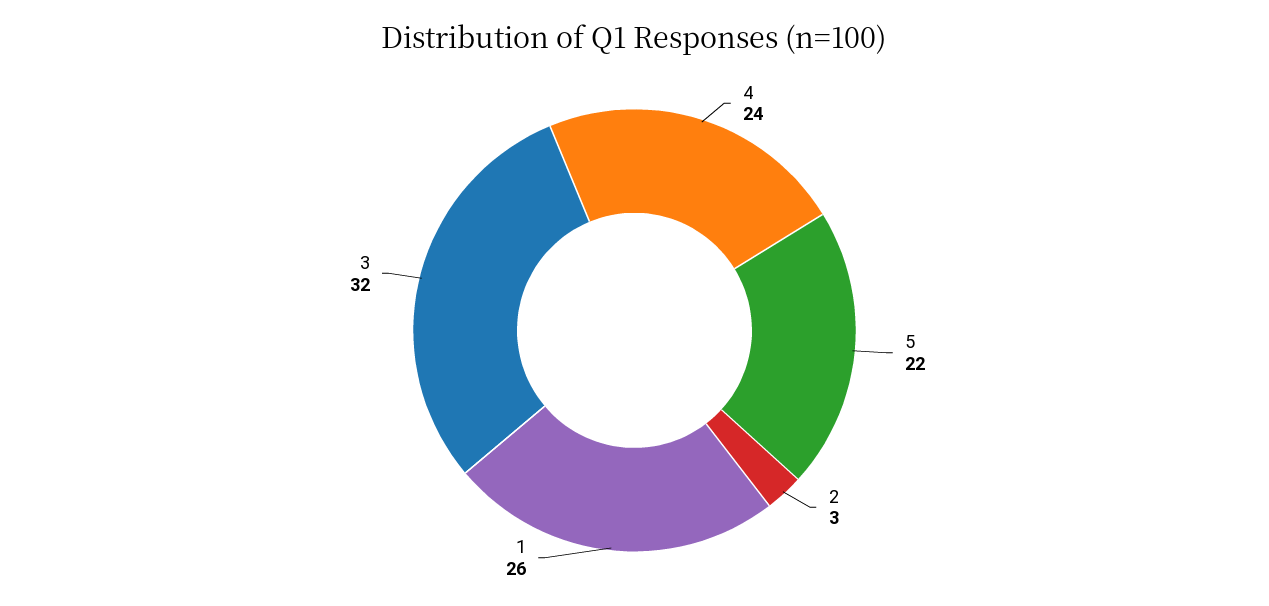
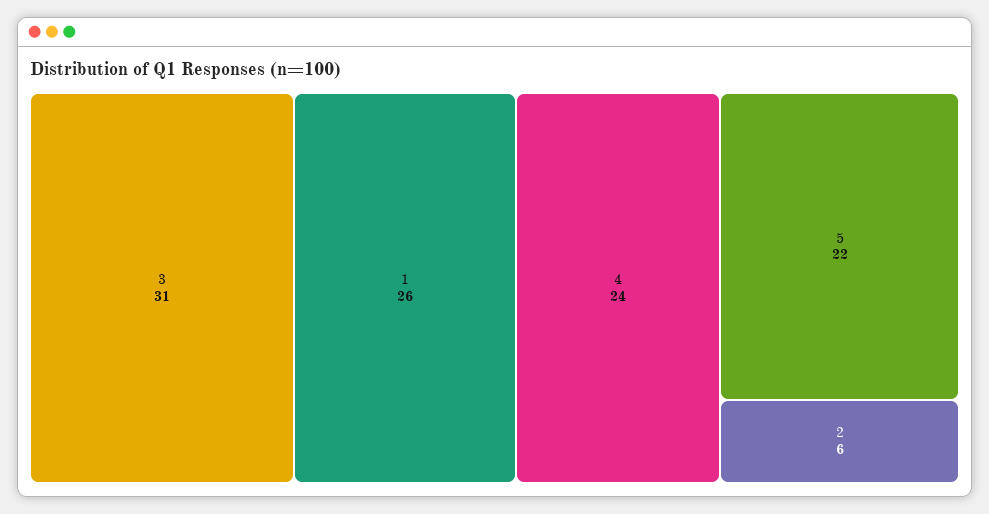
2: 3 -> 6
3: 32 -> 31

